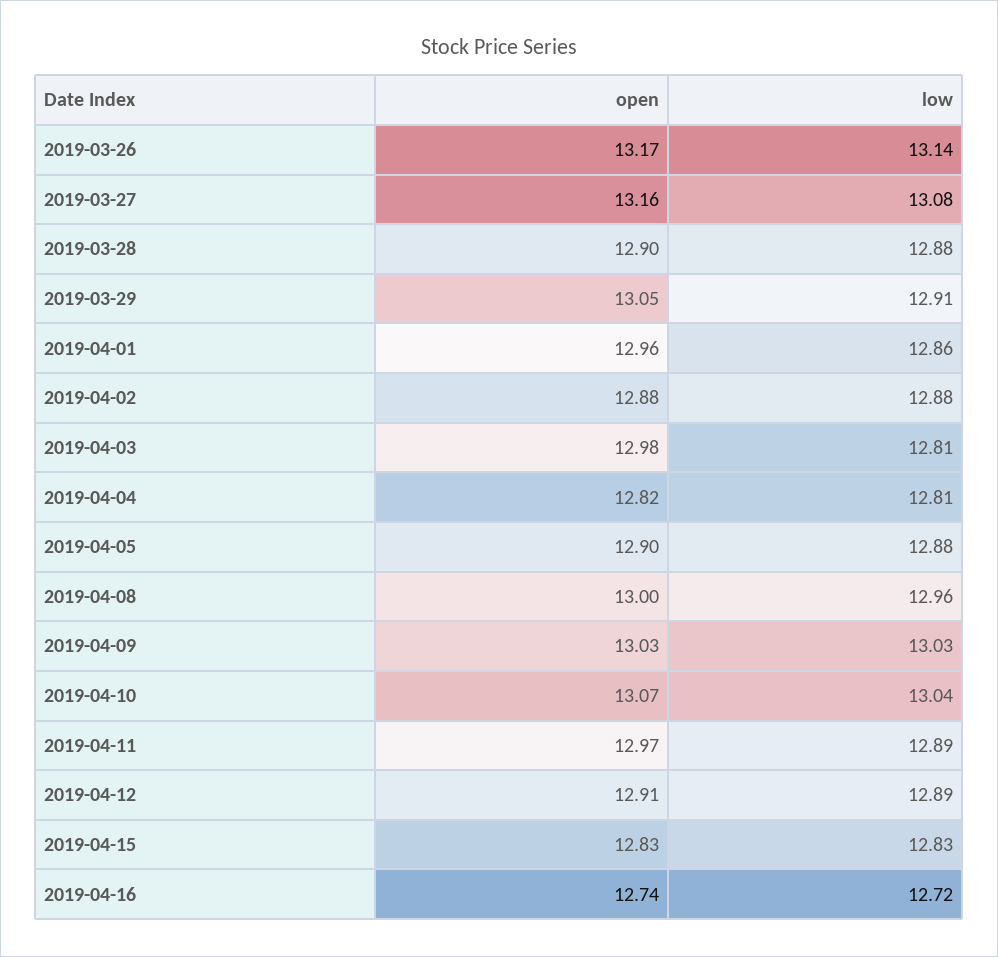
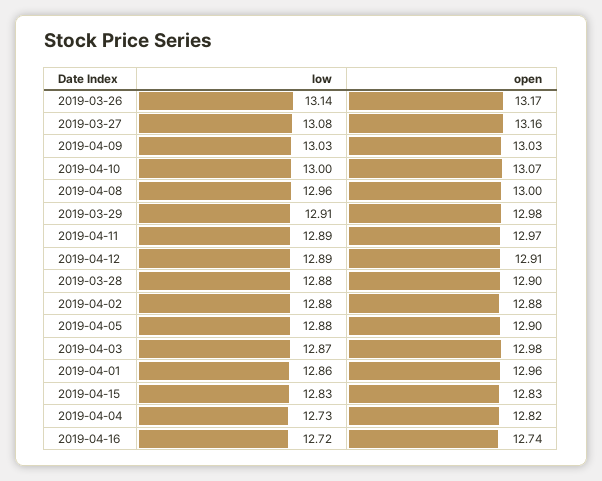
open, 2019-03-29: 13.05 -> 12.98
low, 2019-04-03: 12.81 -> 12.87
low, 2019-04-04: 12.81 -> 12.73
low, 2019-04-10: 13.04 -> 13

